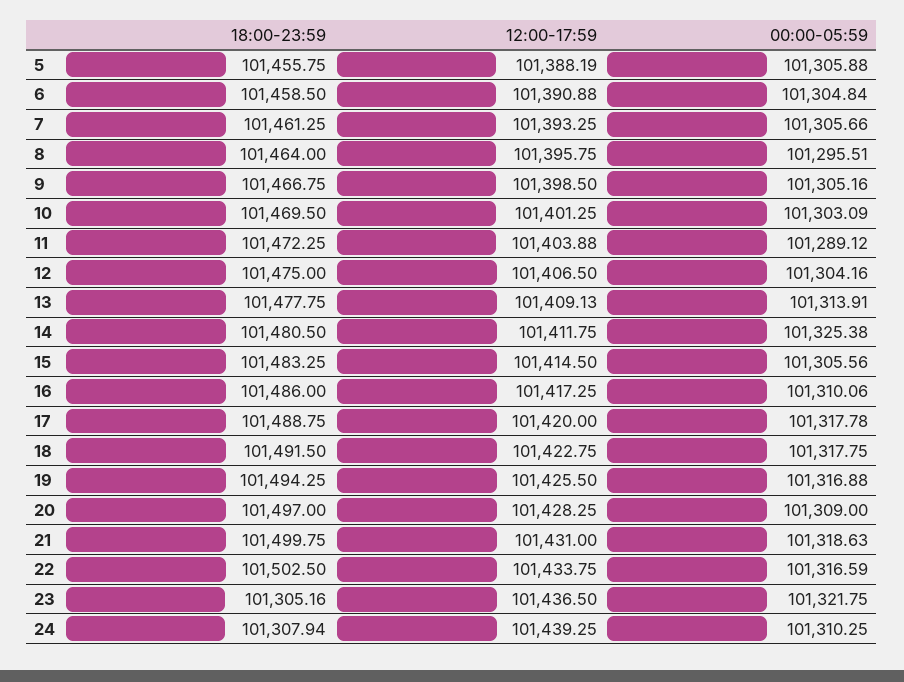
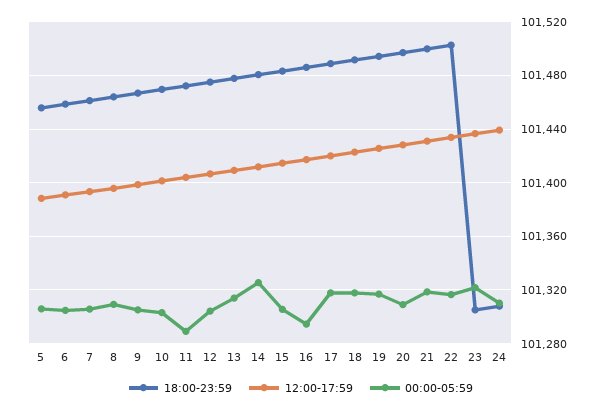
00:00-05:59, 8: 101295.51 -> 101310
00:00-05:59, 16: 101310.06 -> 101295

